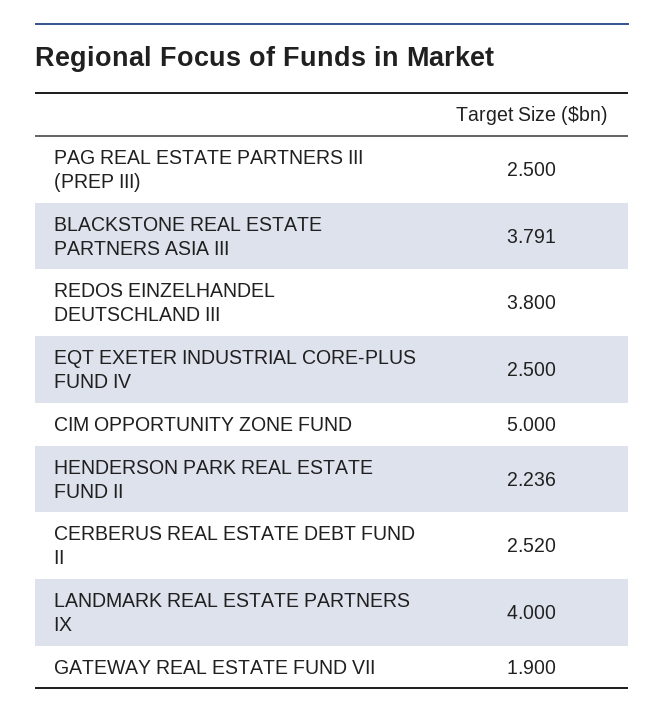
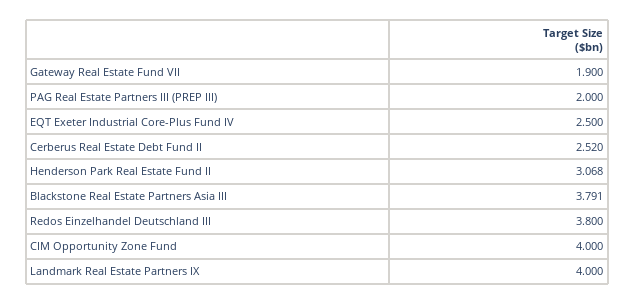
PAG REAL ESTATE PARTNERS III (PREP III): 2.5 -> 2
CIM OPPORTUNITY ZONE FUND: 5 -> 4
HENDERSON PARK REAL ESTATE FUND II: 2.236 -> 3.068

